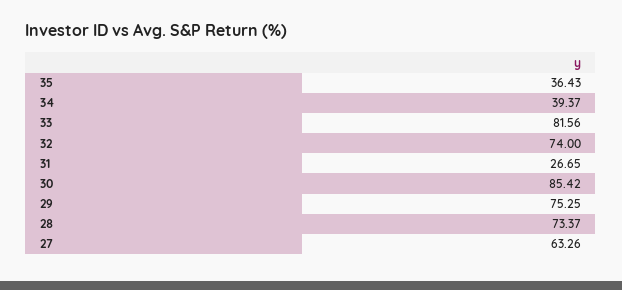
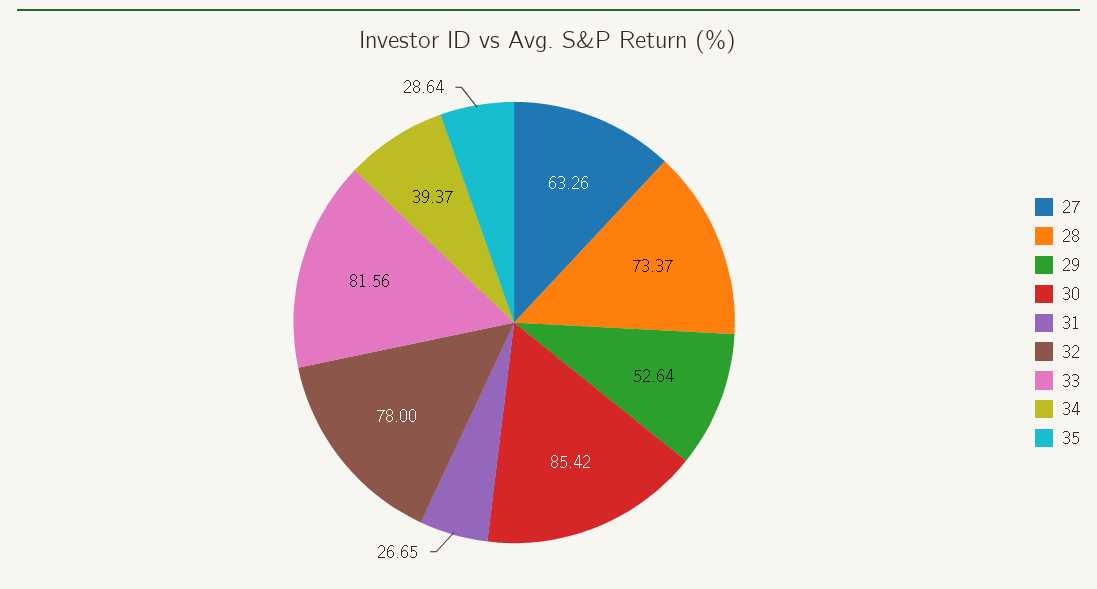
35: 36.43 -> 28.64
32: 74 -> 78
29: 75.25 -> 52.64

